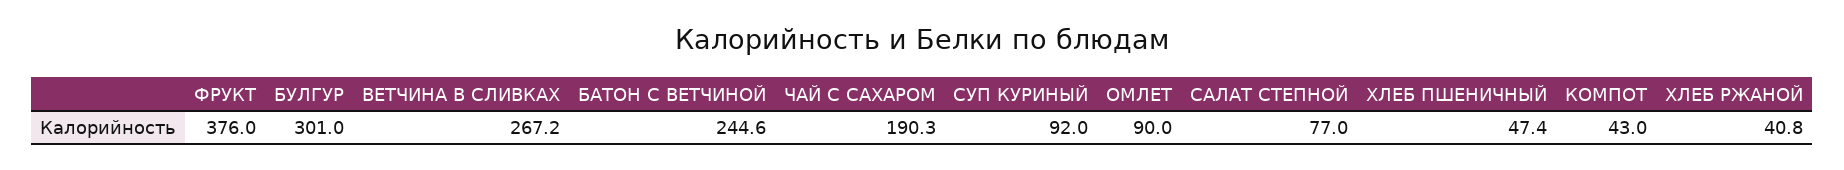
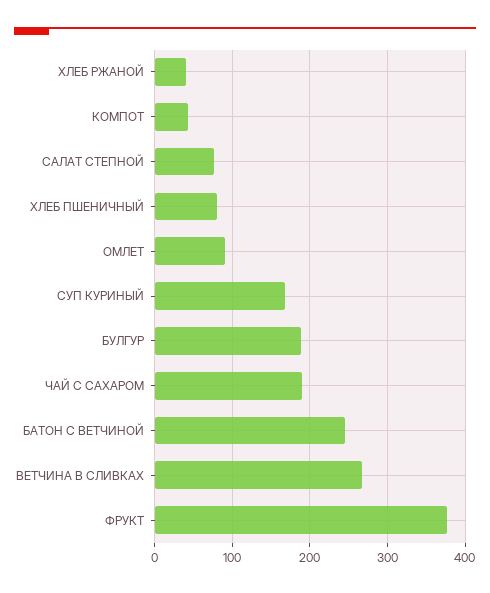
БУЛГУР: 301 -> 190
СУП КУРИНЫЙ: 92 -> 170
ХЛЕБ ПШЕНИЧНЫЙ: 47.4 -> 80

